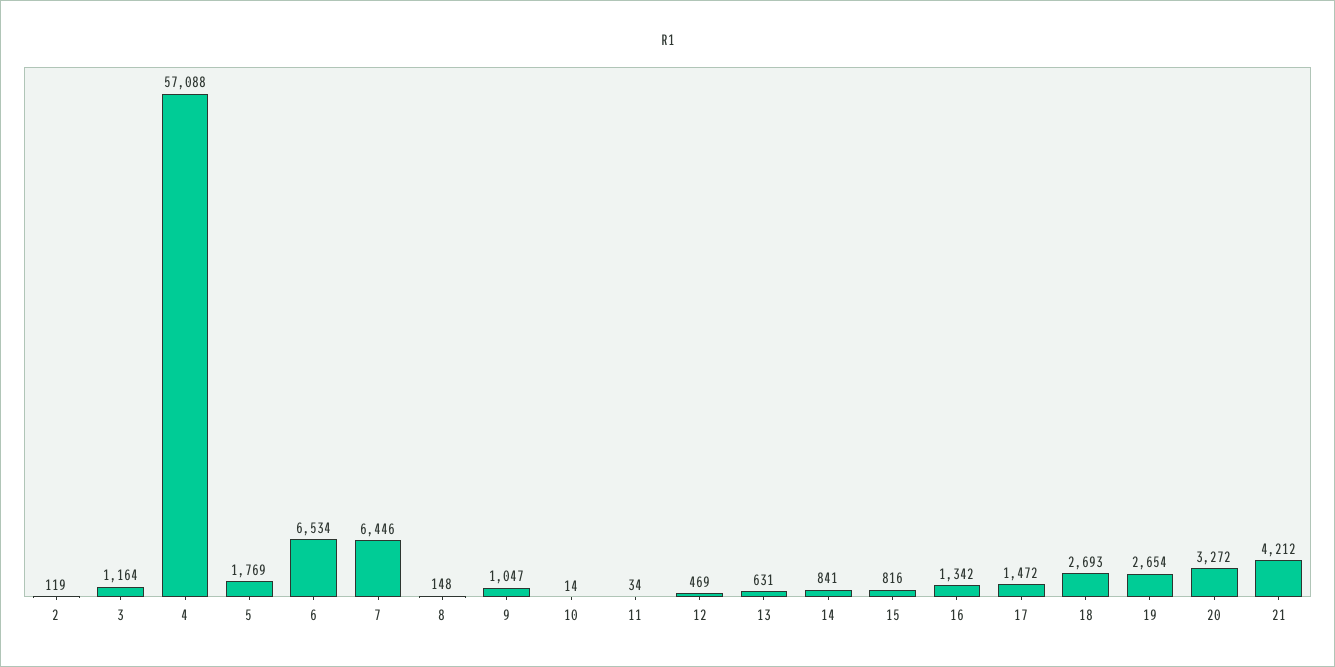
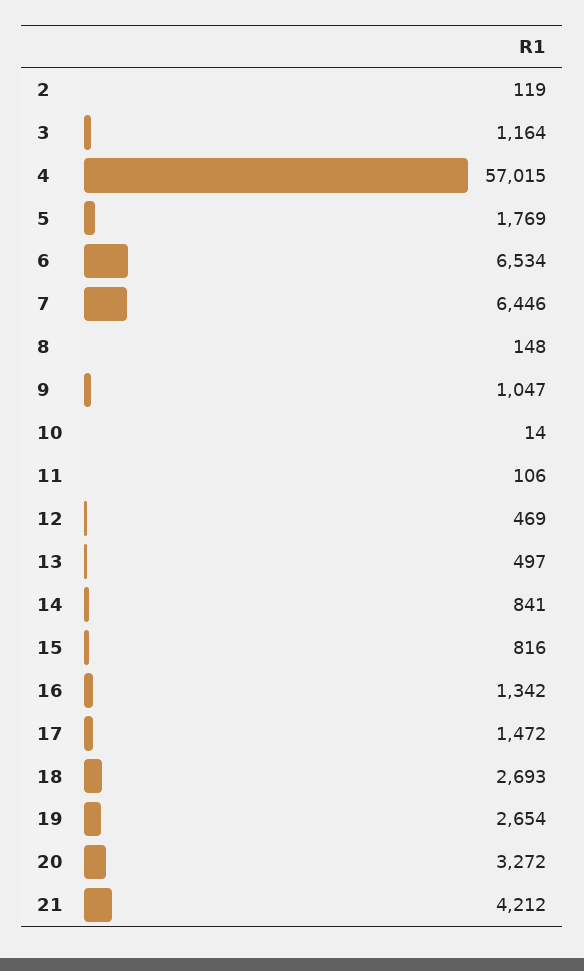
4: 57088 -> 57015
11: 34 -> 106
13: 631 -> 497

